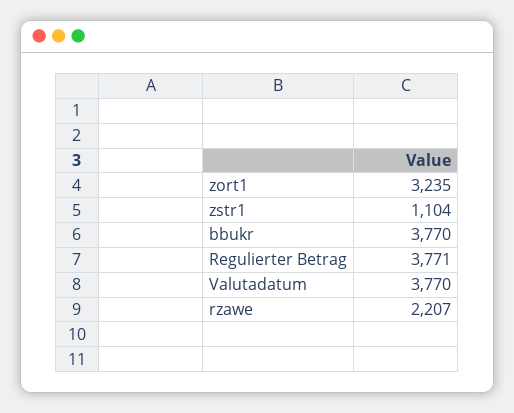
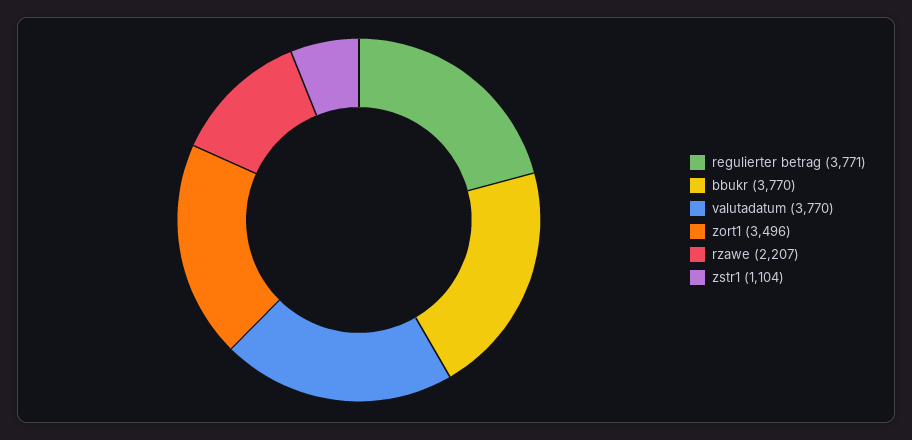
zort1: 3235 -> 3496

